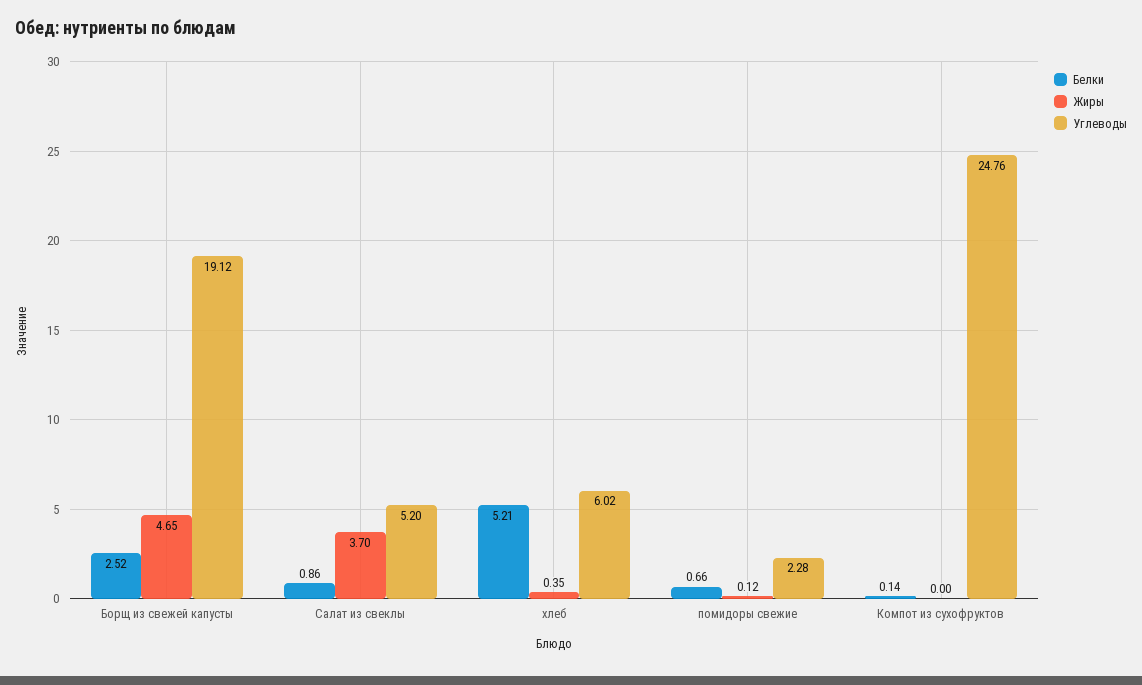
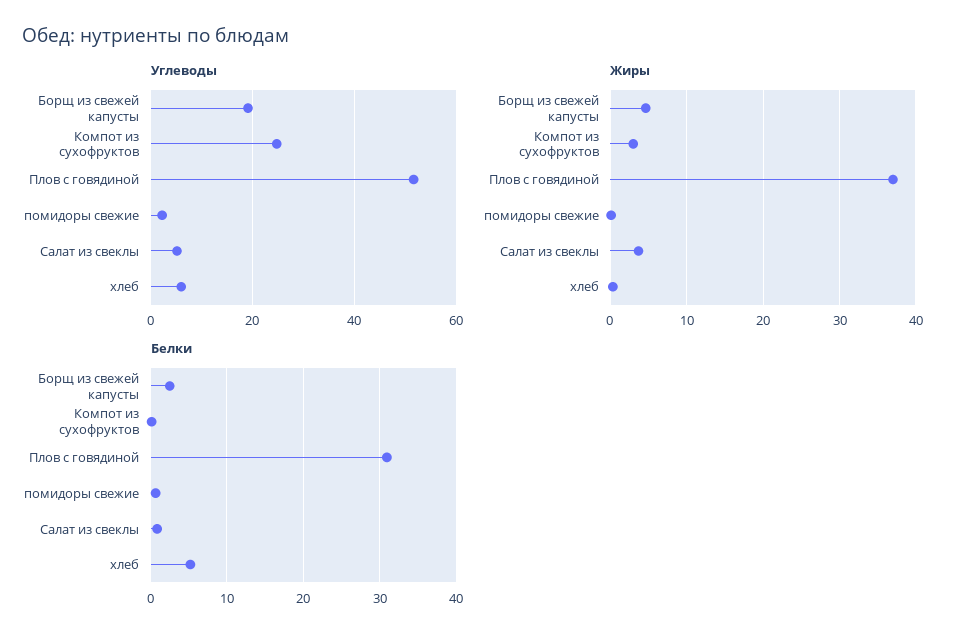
Жиры, Компот из сухофруктов: 0 -> 3
Углеводы, Плов с говядиной: none -> 52
Жиры, Плов с говядиной: none -> 37
Белки, Плов с говядиной: none -> 31

